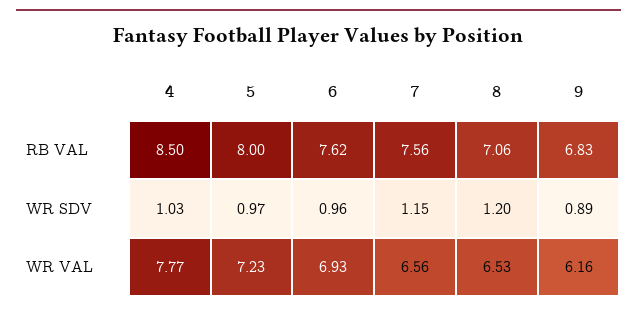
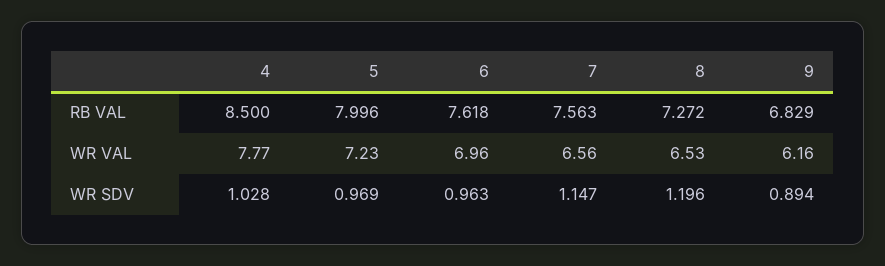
8, RB VAL: 7.06 -> 7.272
6, WR VAL: 6.93 -> 6.96

